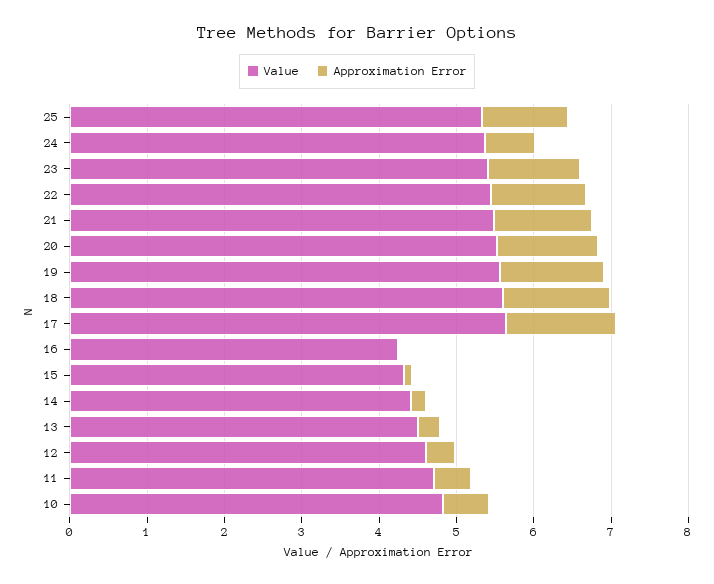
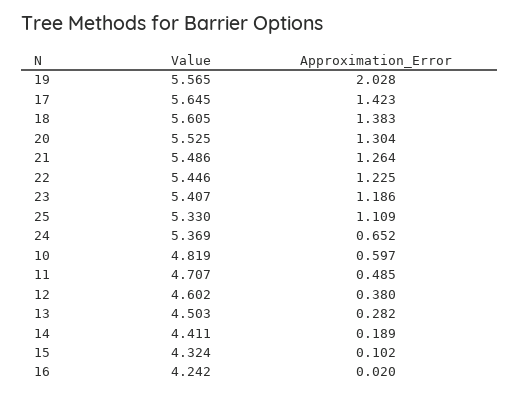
Approximation Error, 19: 1.4 -> 2.028

